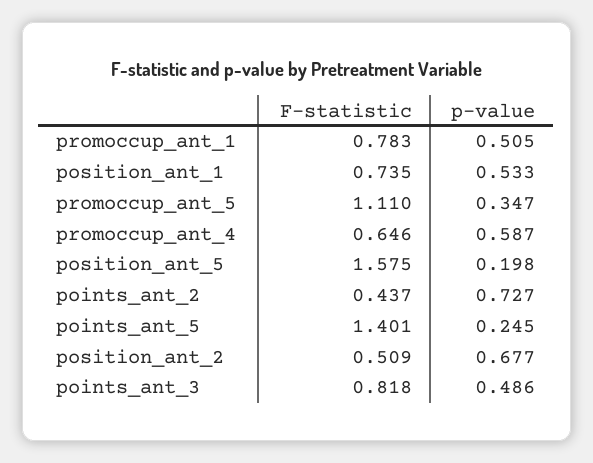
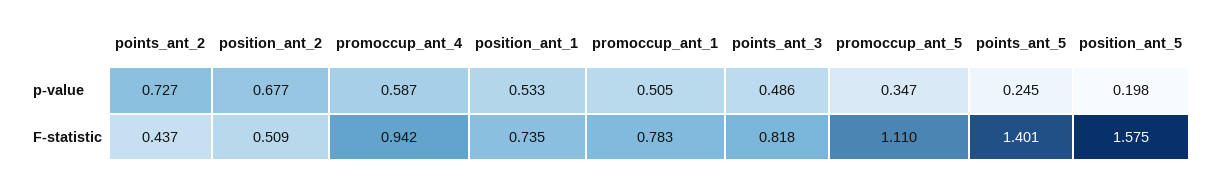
F-statistic, promoccup_ant_4: 0.646 -> 0.942

